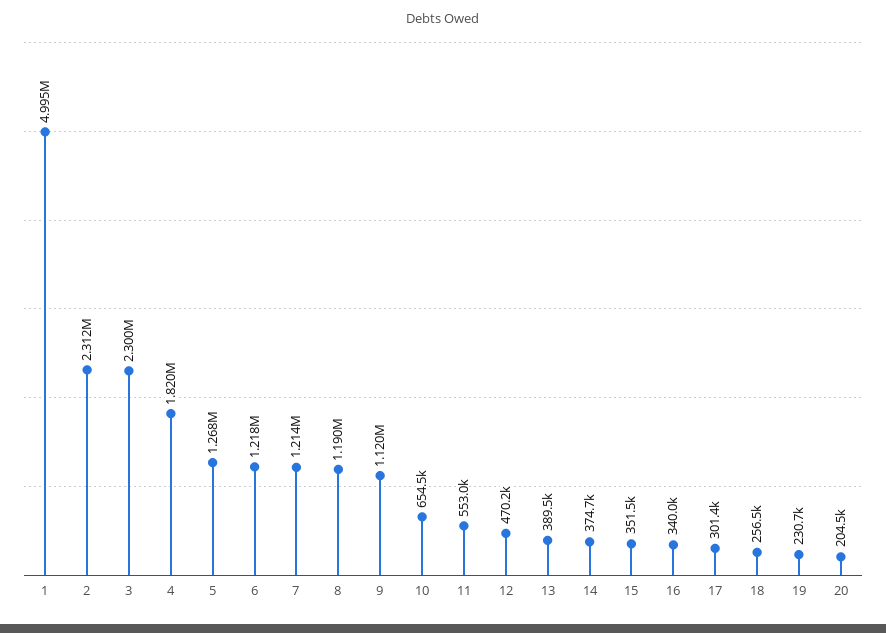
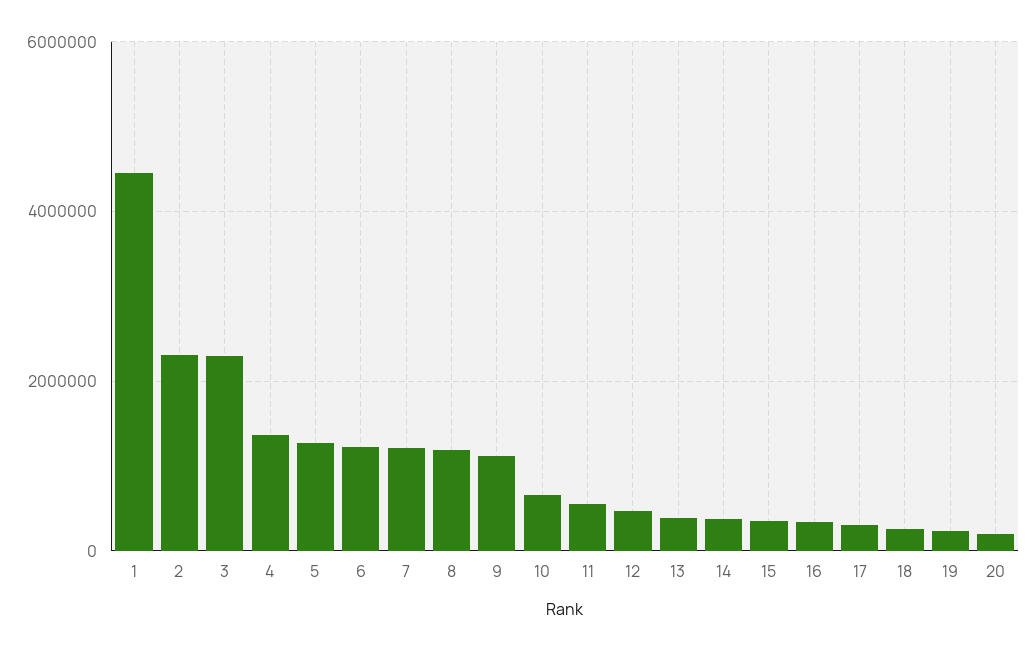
1: 4995000 -> 4400000
4: 1820000 -> 1400000

